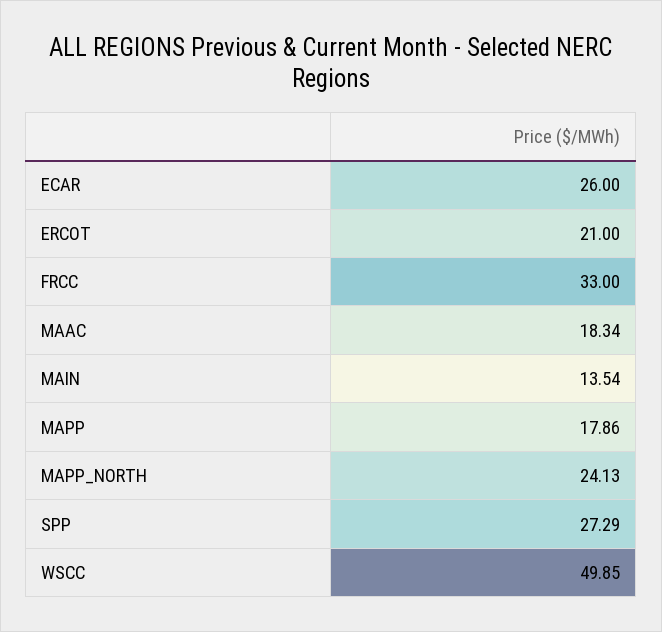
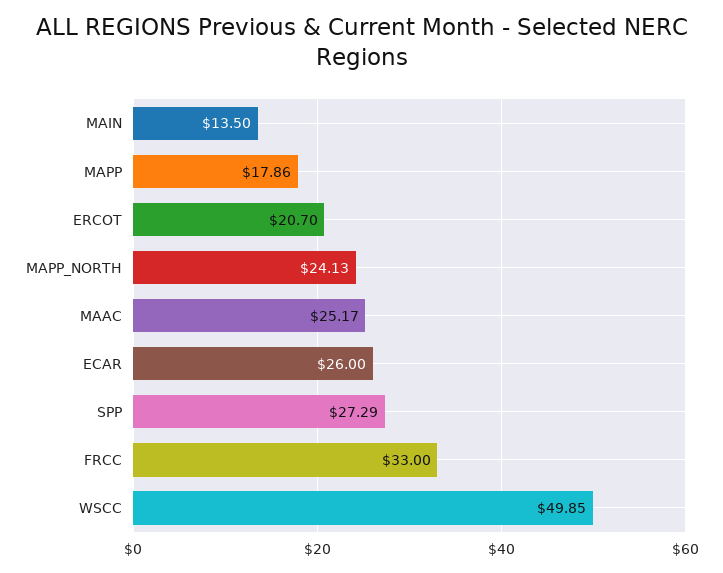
ERCOT: 21 -> 20.7
MAAC: 18.34 -> 25.17
MAIN: 13.54 -> 13.5

